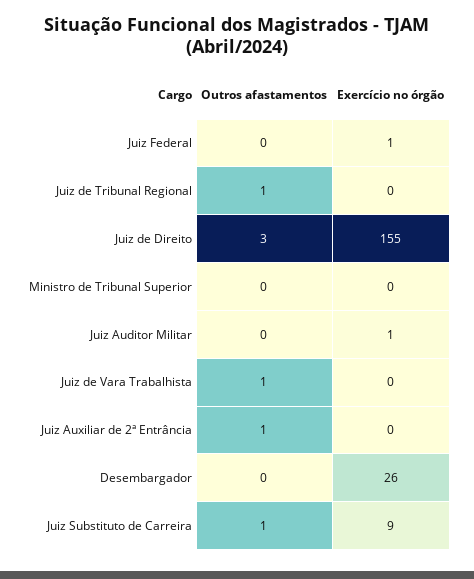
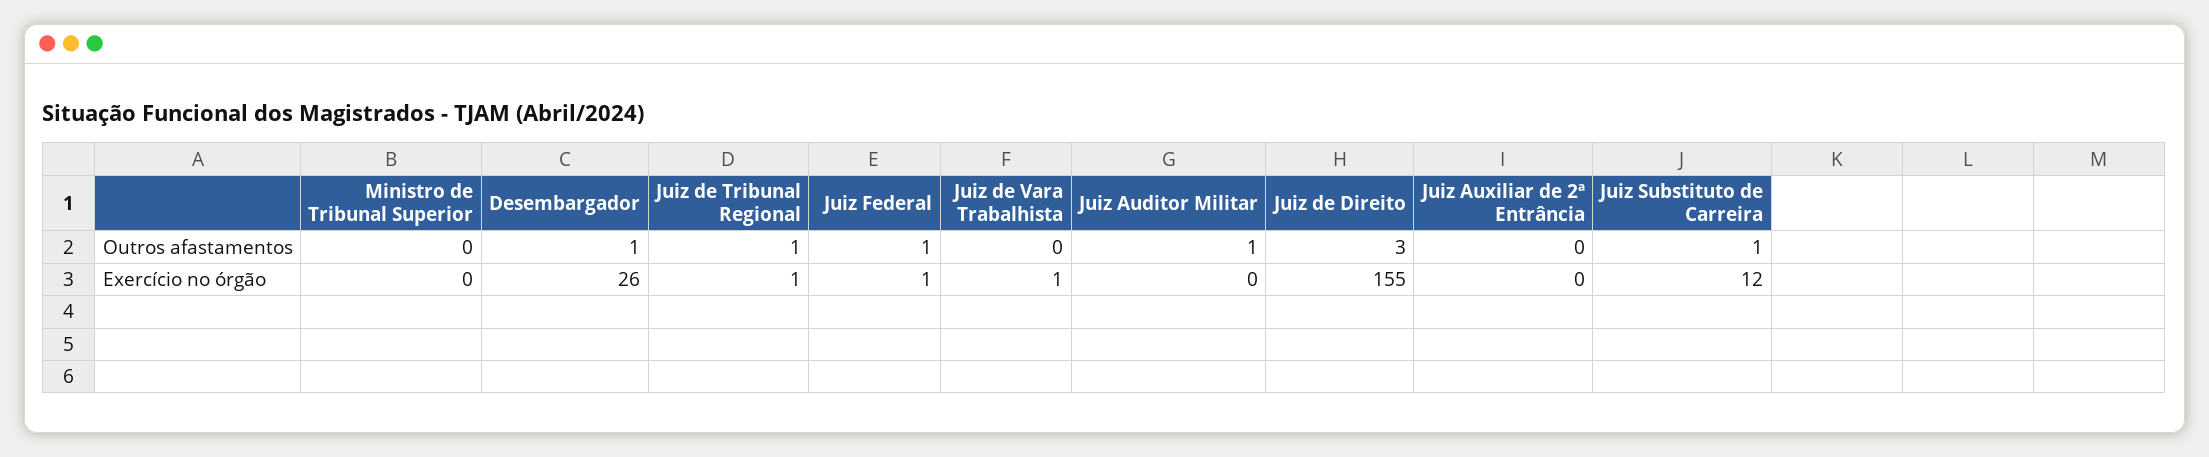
Outros afastamentos, Juiz Federal: 0 -> 1
Exercício no órgão, Juiz de Tribunal Regional: 0 -> 1
Outros afastamentos, Juiz Auditor Militar: 0 -> 1
Exercício no órgão, Juiz Auditor Militar: 1 -> 0
Outros afastamentos, Juiz de Vara Trabalhista: 1 -> 0
Exercício no órgão, Juiz de Vara Trabalhista: 0 -> 1
Outros afastamentos, Juiz Auxiliar de 2ª Entrância: 1 -> 0
Outros afastamentos, Desembargador: 0 -> 1
Exercício no órgão, Juiz Substituto de Carreira: 9 -> 12

